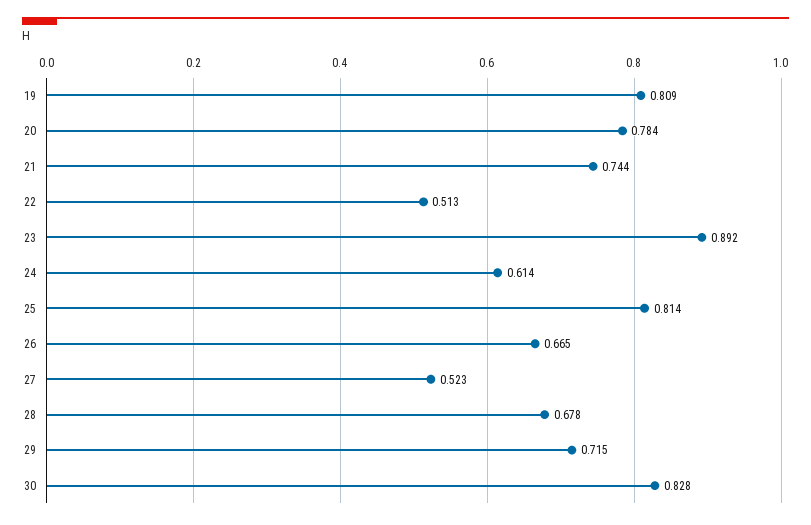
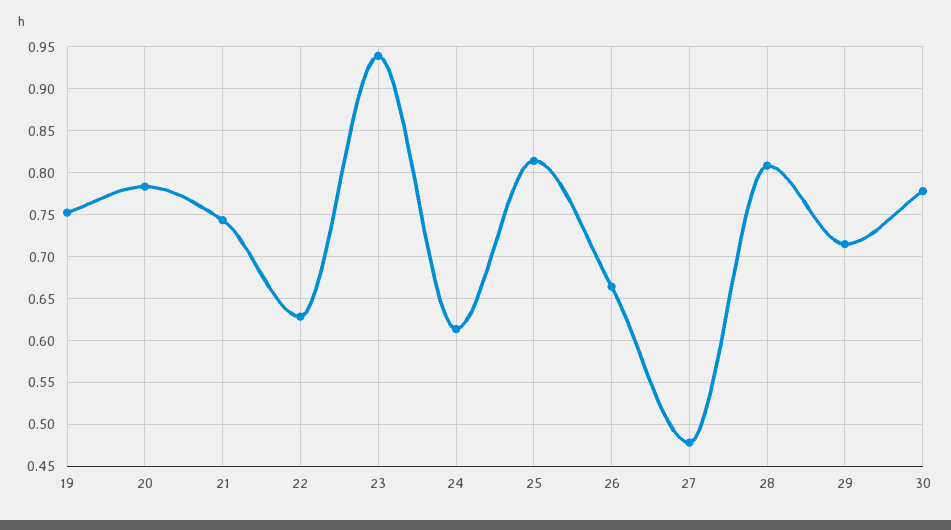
19: 0.809 -> 0.75
22: 0.513 -> 0.63
23: 0.892 -> 0.94
27: 0.523 -> 0.48
28: 0.678 -> 0.81
30: 0.828 -> 0.78

